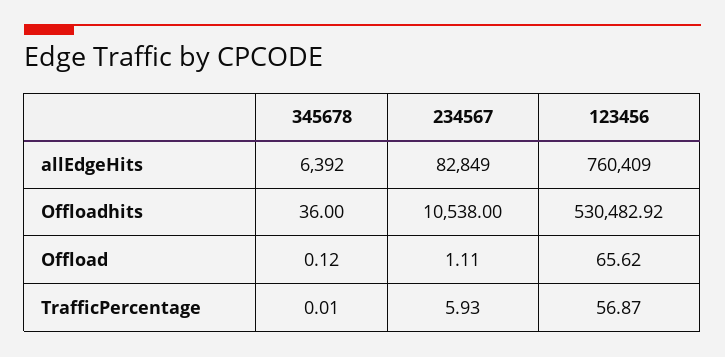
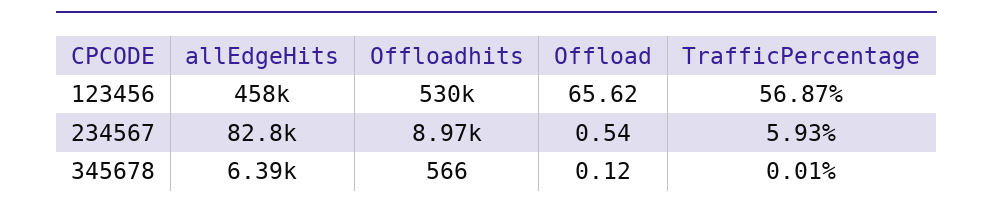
123456, allEdgeHits: 760409 -> 458000
345678, Offloadhits: 36 -> 566
234567, Offloadhits: 10538 -> 8970
234567, Offload: 1.11 -> 0.54

